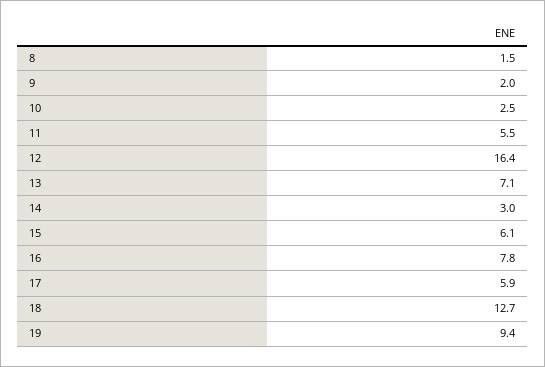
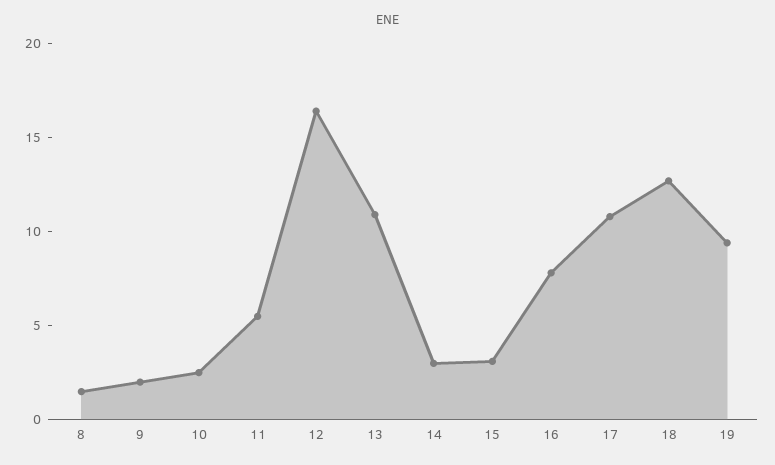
13: 7.1 -> 11
15: 6.1 -> 3
17: 5.9 -> 11

